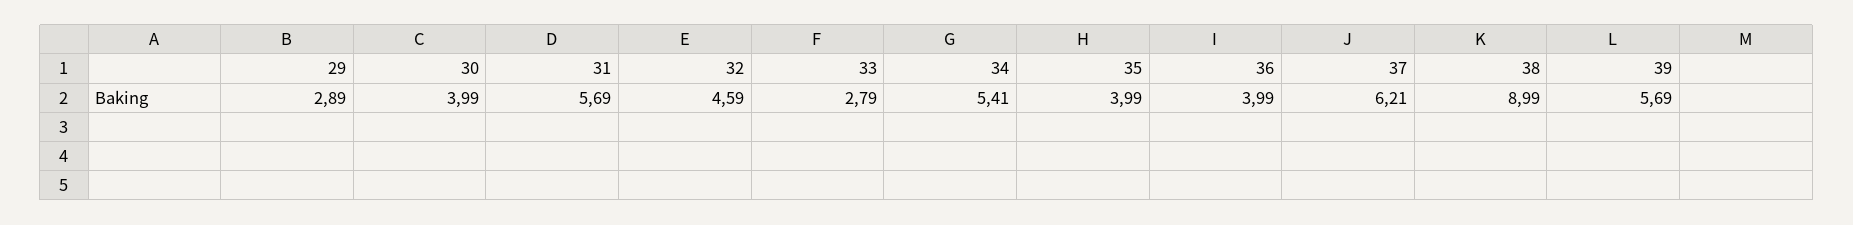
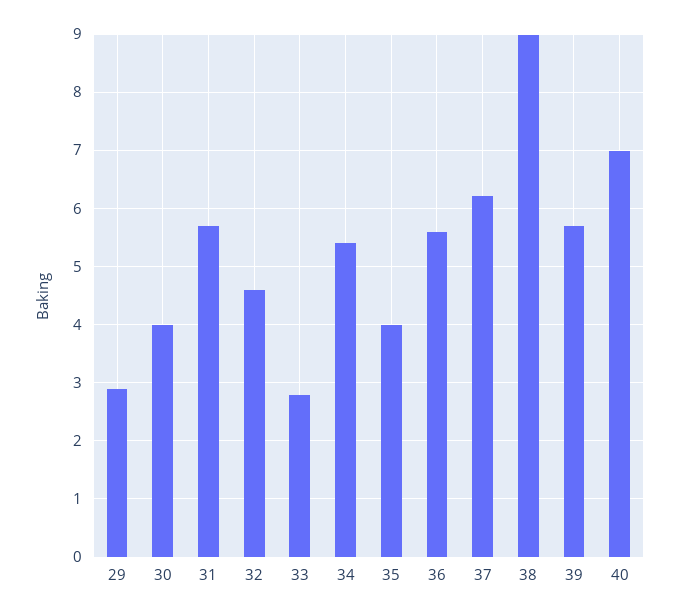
36: 3.99 -> 5.6
40: none -> 7

